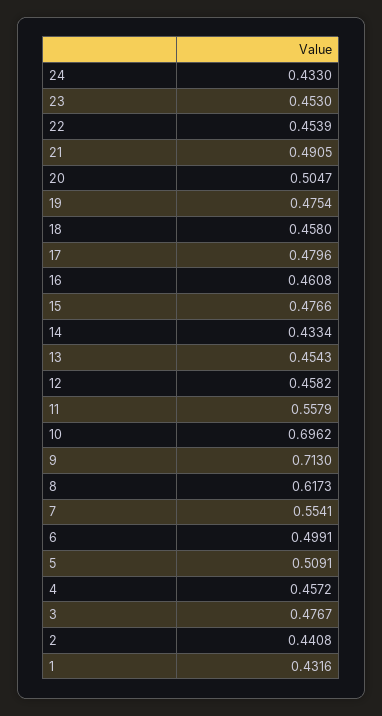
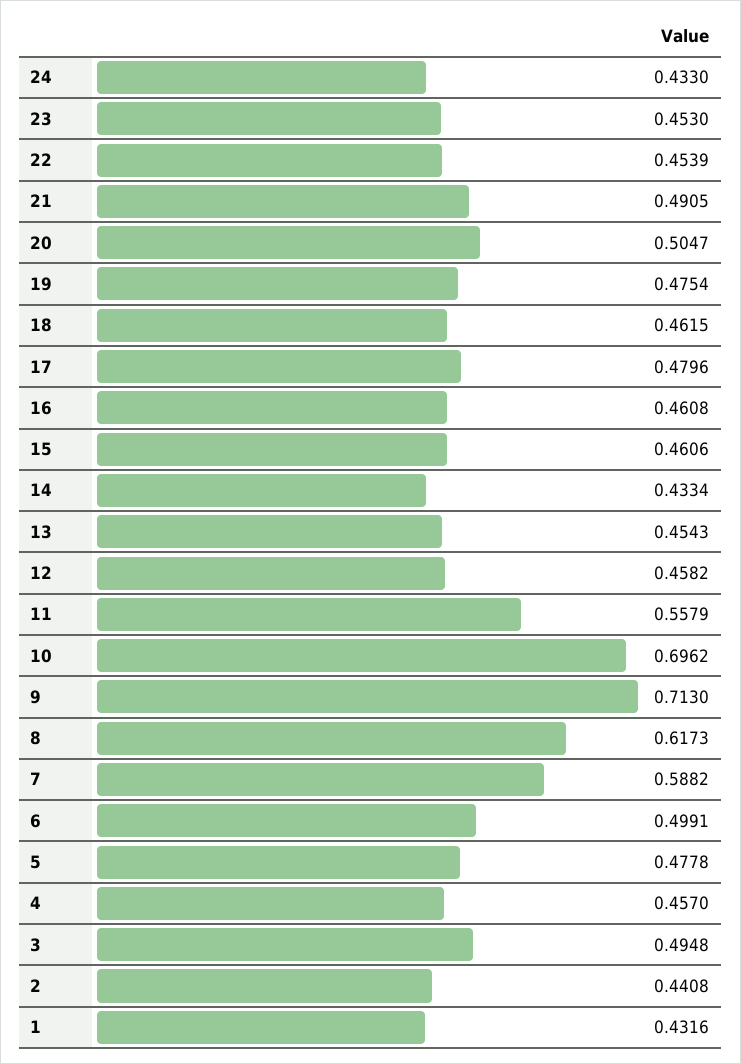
18: 0.458 -> 0.4615
15: 0.4766 -> 0.4606
7: 0.5541 -> 0.5882
5: 0.5091 -> 0.4778
4: 0.4572 -> 0.457
3: 0.4767 -> 0.4948

